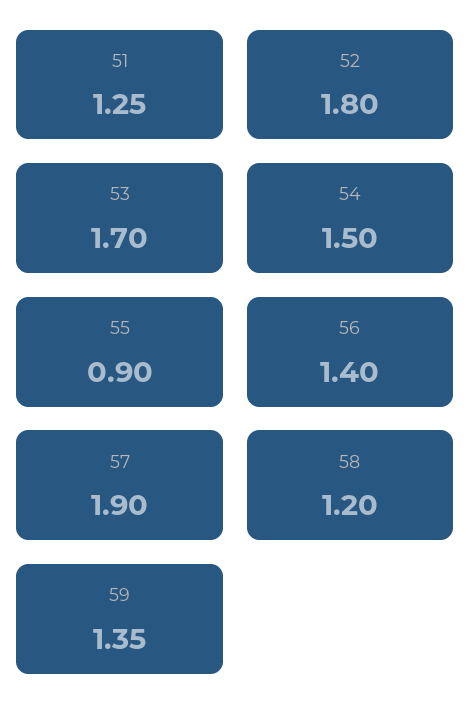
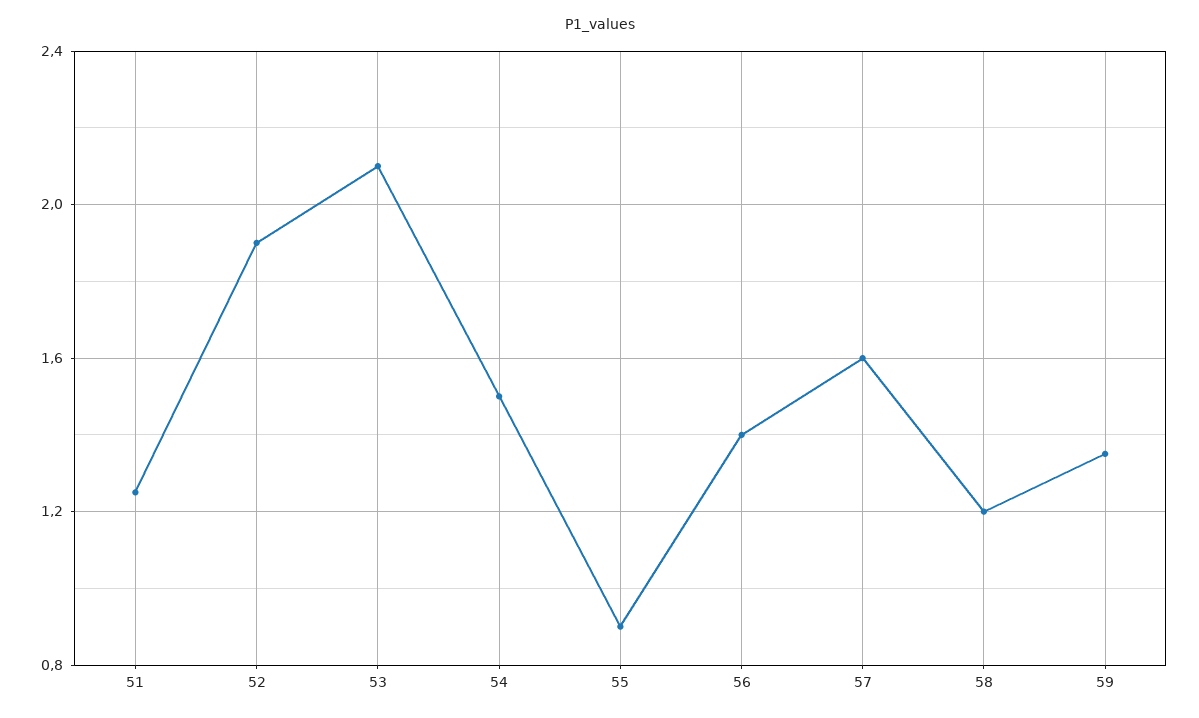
52: 1.8 -> 1.9
53: 1.7 -> 2.1
57: 1.9 -> 1.6

